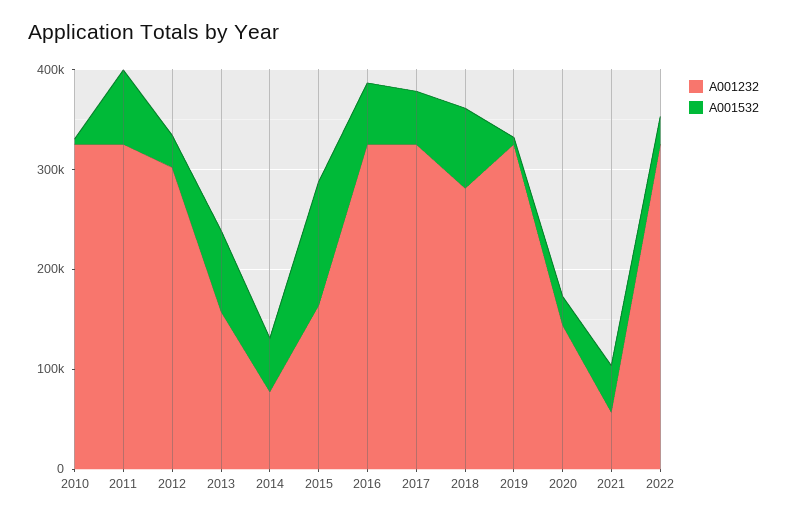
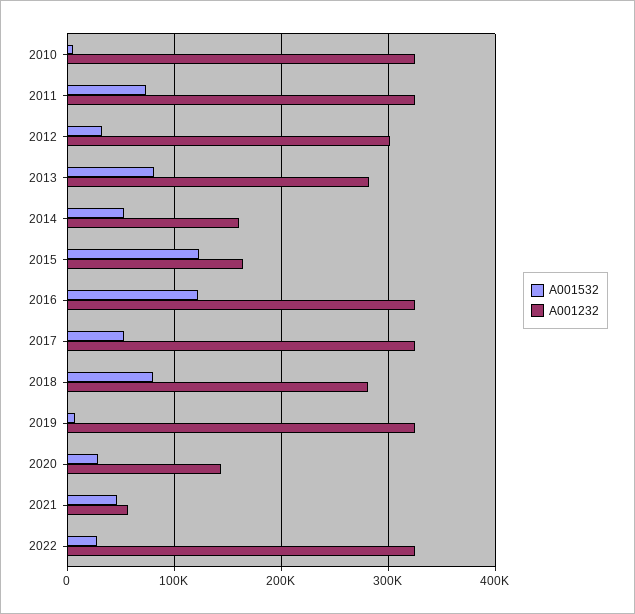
A001232, 2013: 160000 -> 280000
A001232, 2014: 80000 -> 160000
A001532, 2016: 60000 -> 120000

